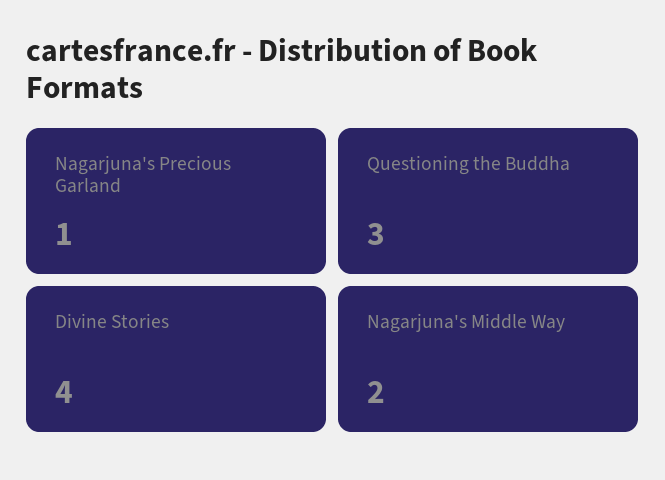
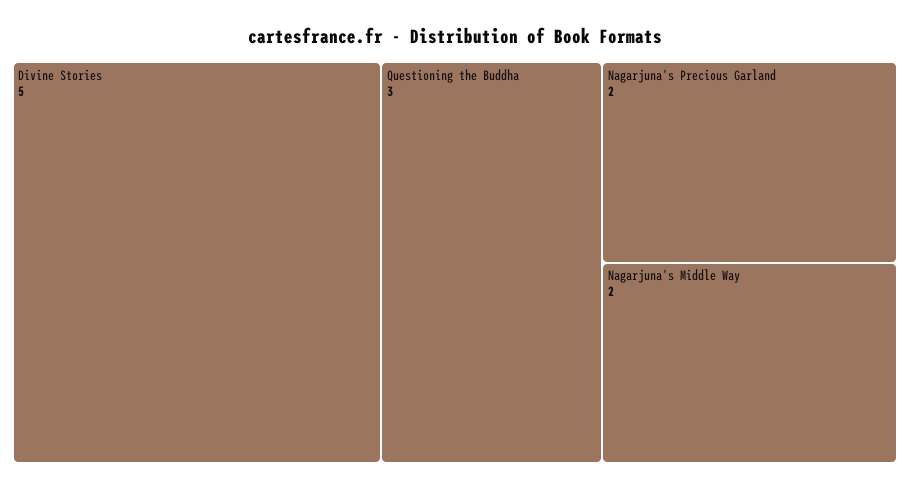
Nagarjuna's Precious Garland: 1 -> 2
Divine Stories: 4 -> 5

